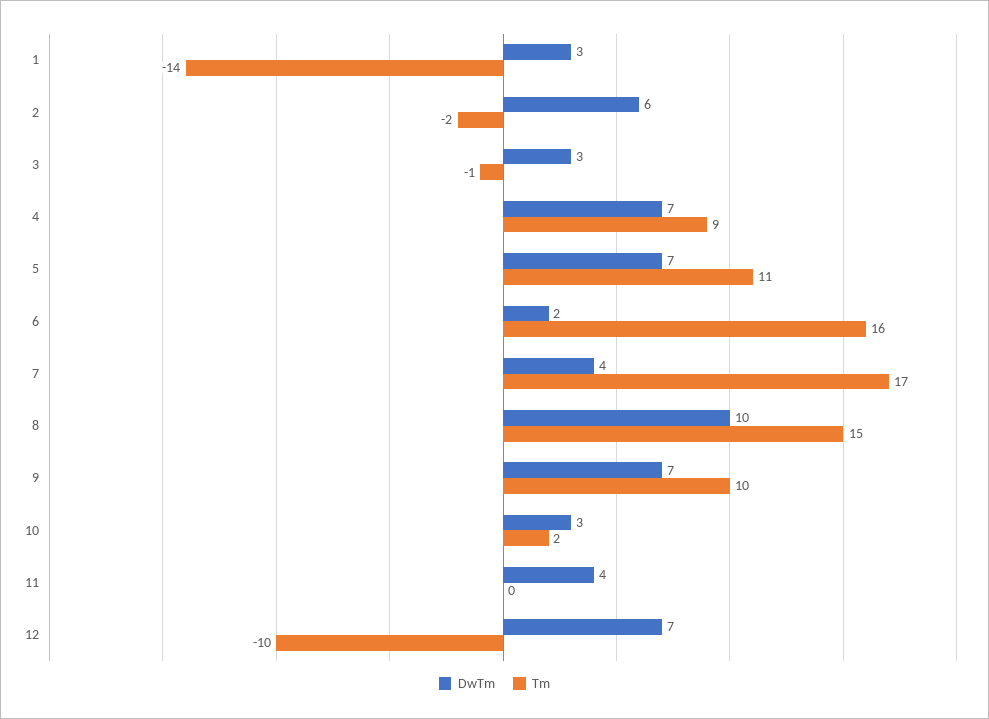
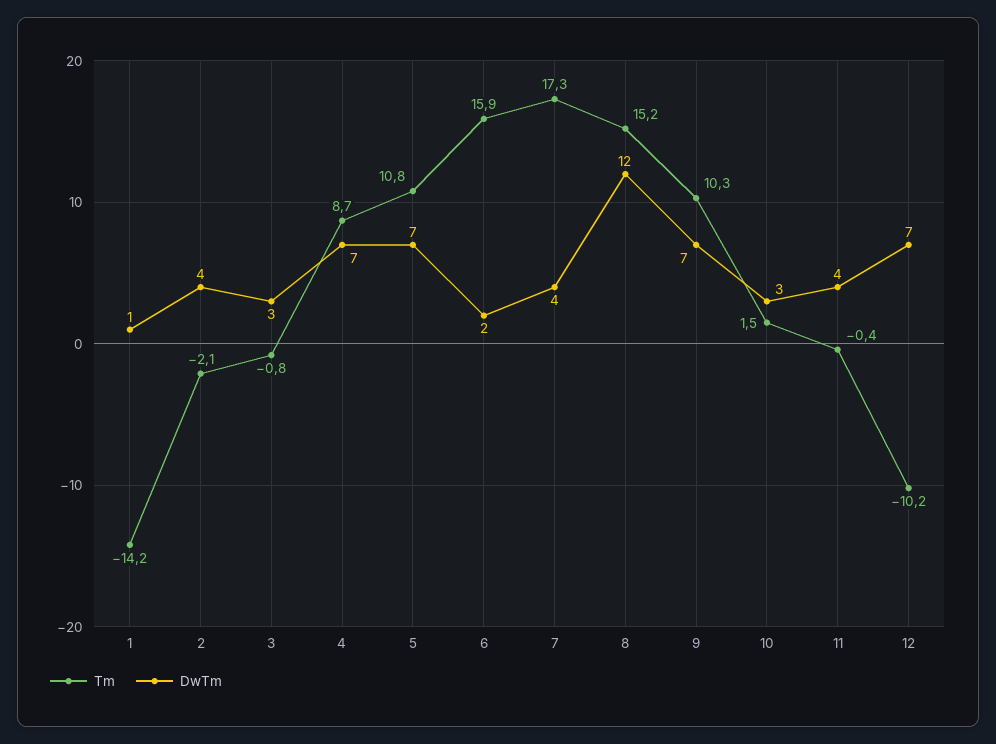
DwTm, 1: 3 -> 1
DwTm, 2: 6 -> 4
DwTm, 8: 10 -> 12

